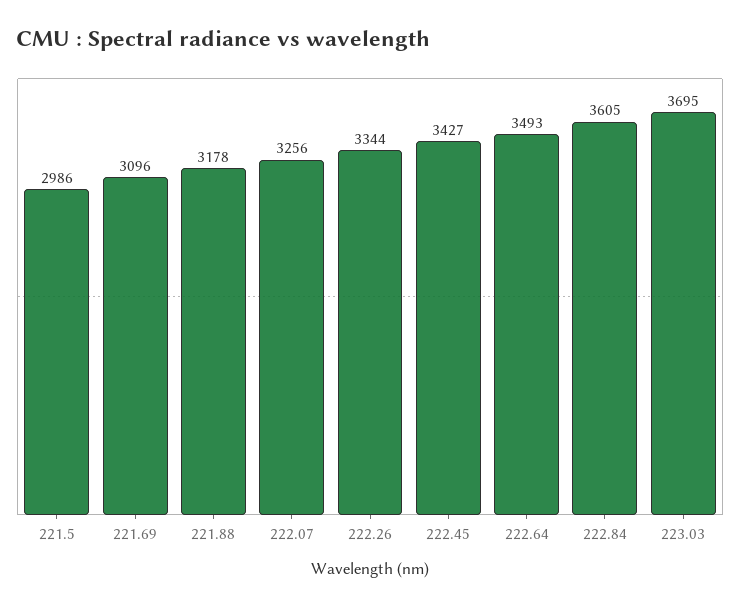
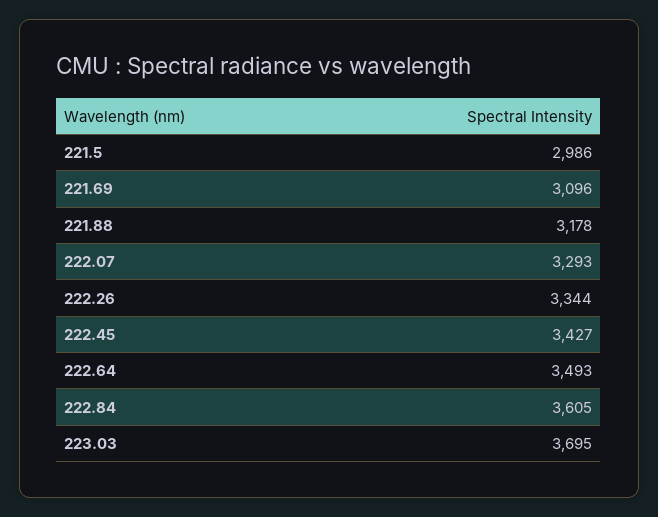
222.07: 3256 -> 3293

